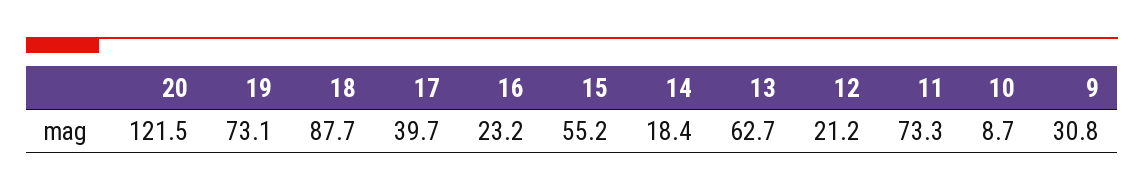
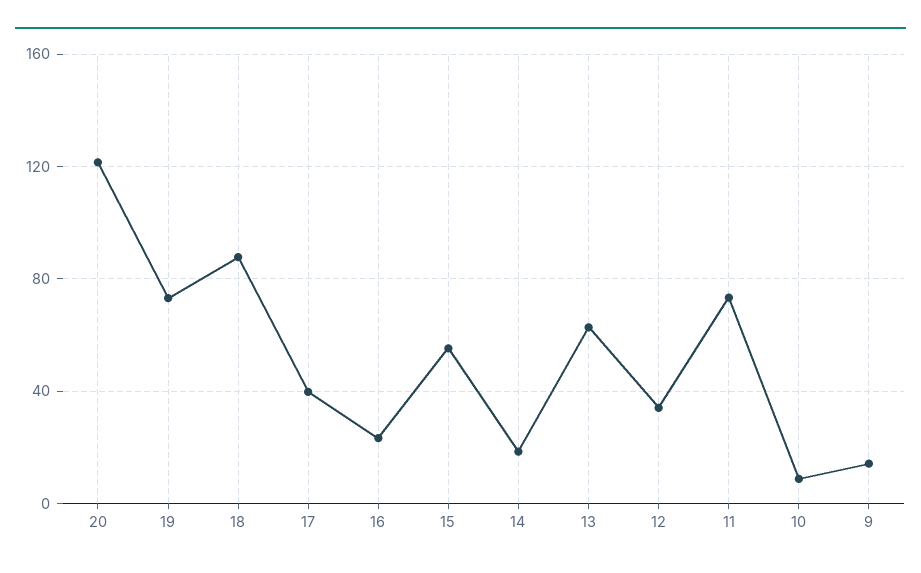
12: 21.2 -> 35
9: 30.8 -> 15

